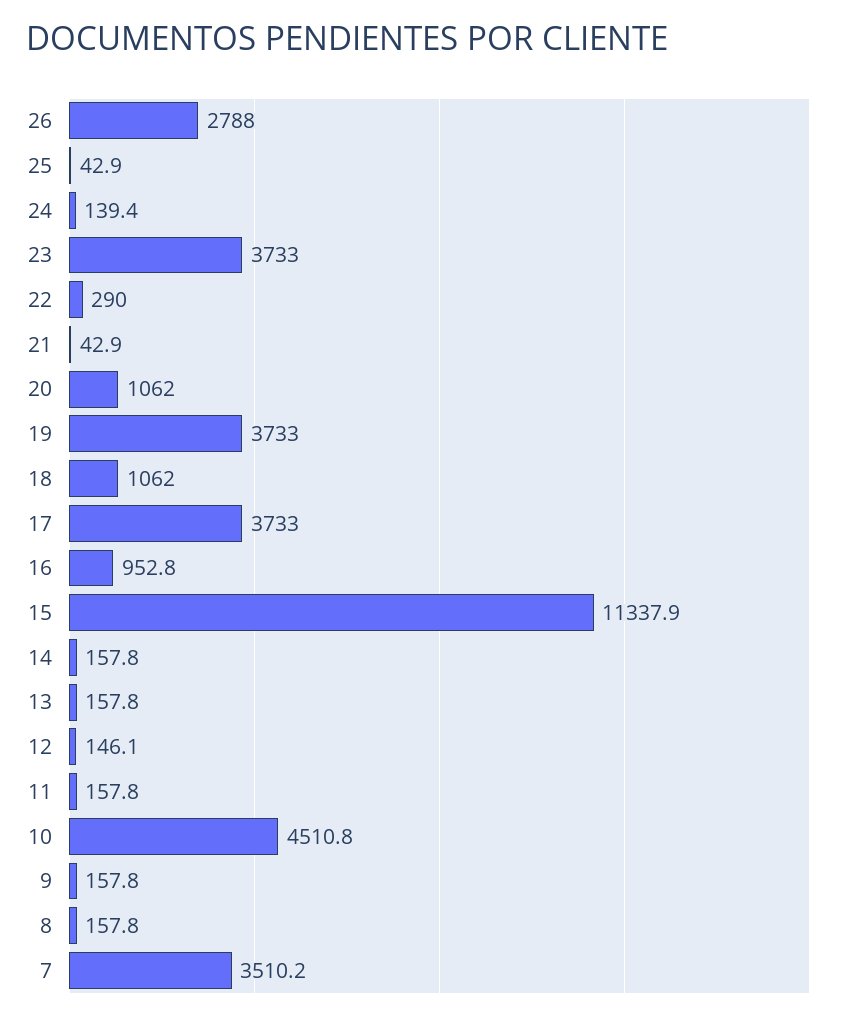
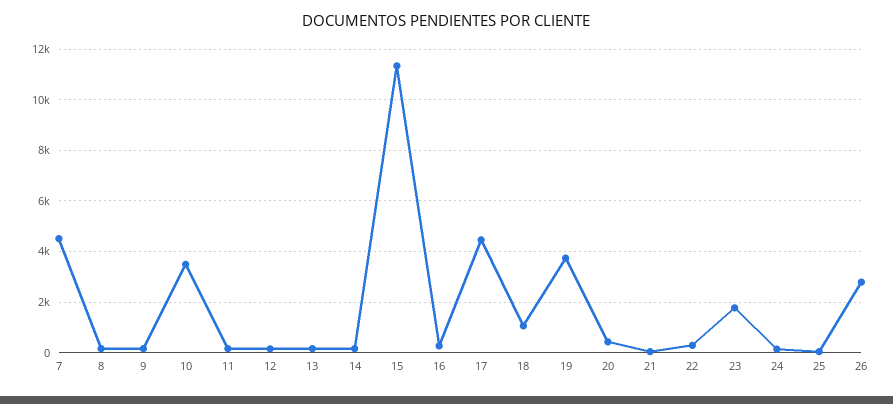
23: 3733 -> 1750
20: 1062 -> 500
17: 3733 -> 4500
16: 952.8 -> 250
10: 4510.8 -> 3500
7: 3510.2 -> 4500

